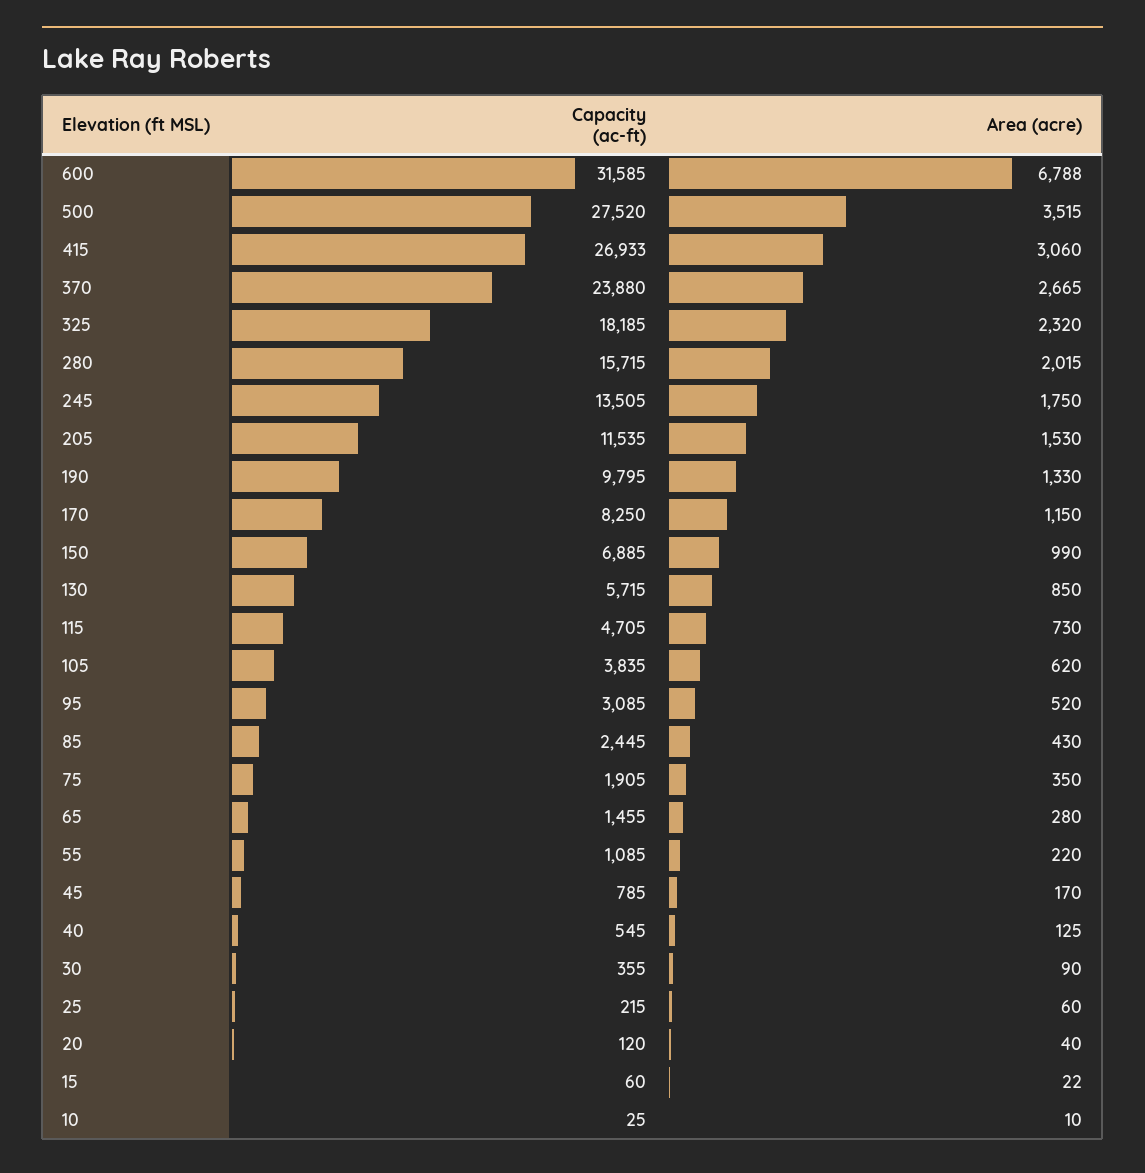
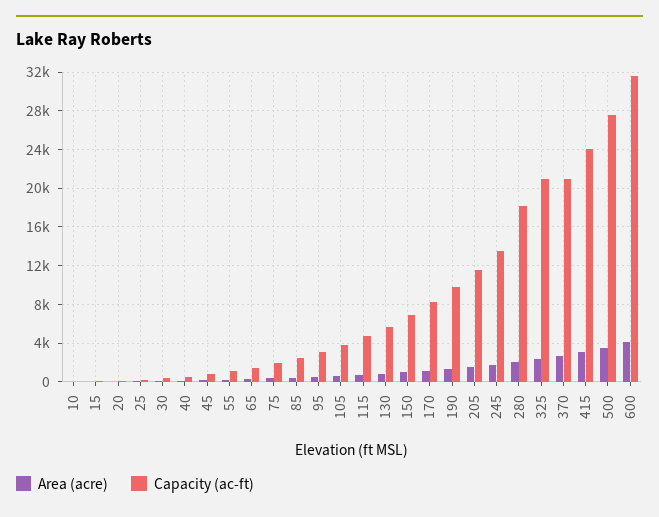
Area (acre), 600: 6788 -> 4000
Capacity (ac-ft), 415: 26933 -> 24000
Capacity (ac-ft), 370: 23880 -> 21000
Capacity (ac-ft), 325: 18185 -> 21000
Capacity (ac-ft), 280: 15715 -> 18000

